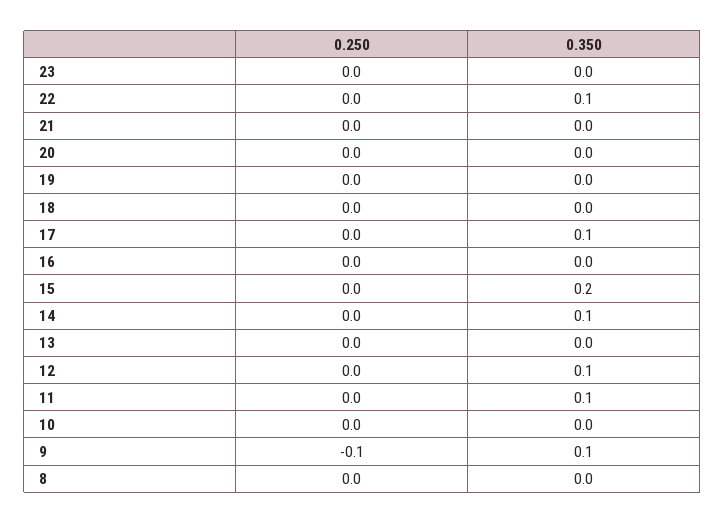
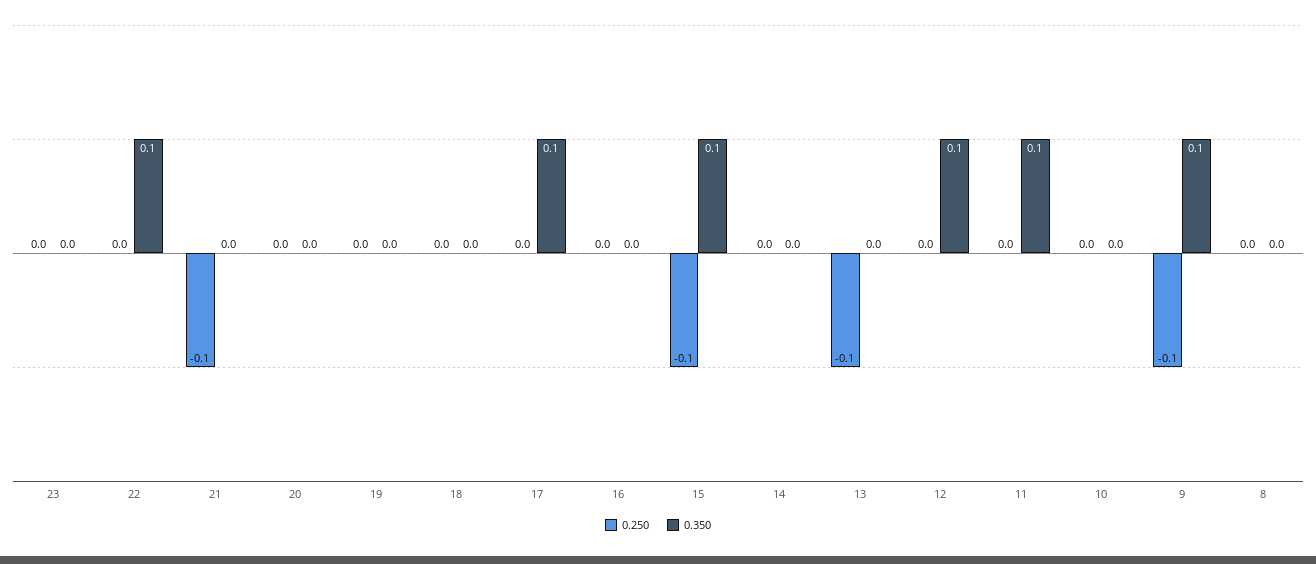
0.250, 21: 0 -> -0.1
0.250, 15: 0 -> -0.1
0.350, 15: 0.2 -> 0.1
0.350, 14: 0.1 -> 0
0.250, 13: 0 -> -0.1

